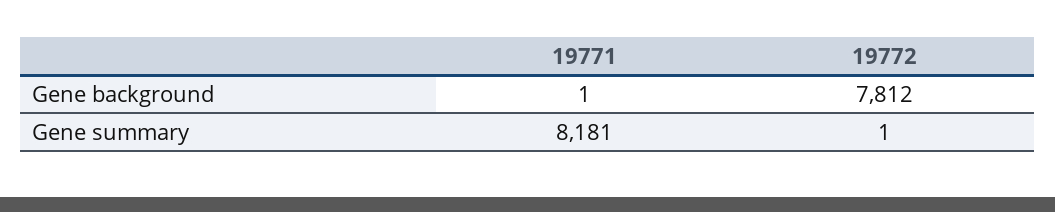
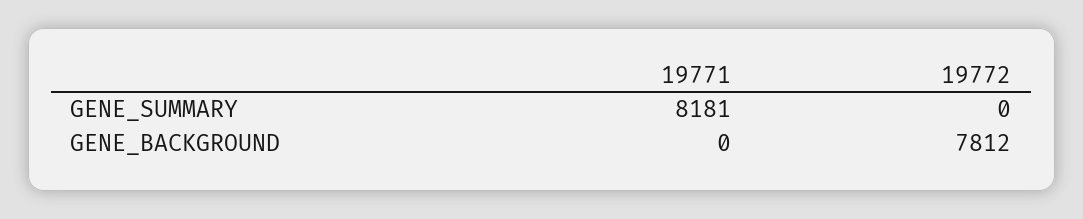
19771, Gene background: 1 -> 0
19772, Gene summary: 1 -> 0

